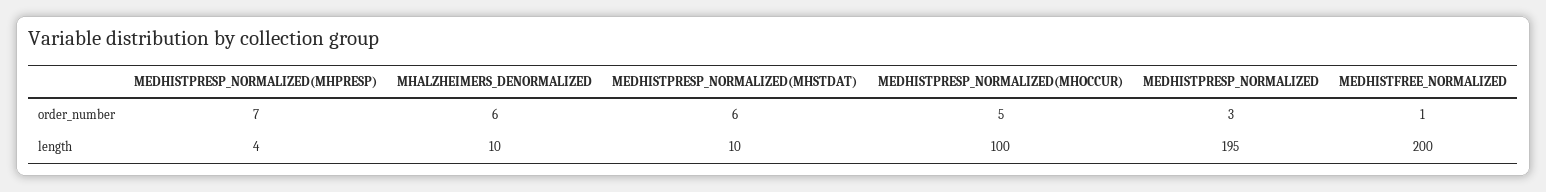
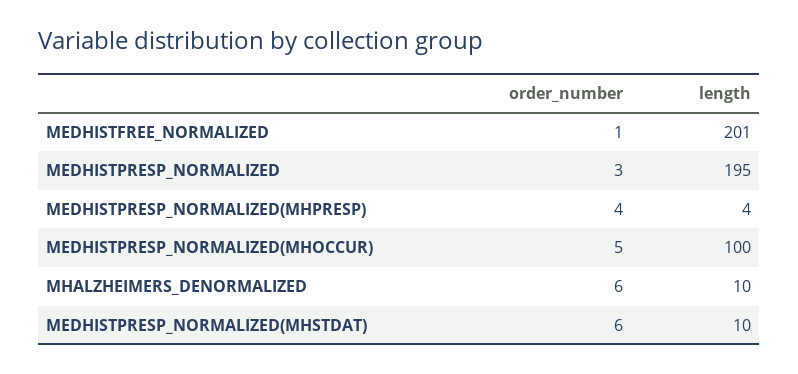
MEDHISTPRESP_NORMALIZED(MHPRESP), order_number: 7 -> 4
MEDHISTFREE_NORMALIZED, length: 200 -> 201

